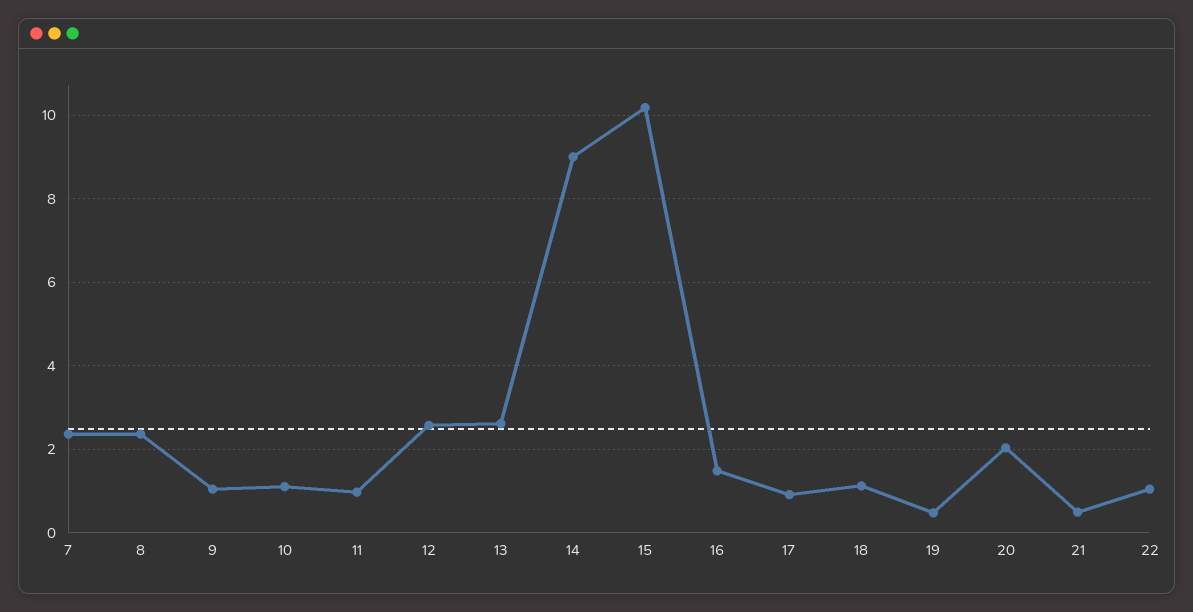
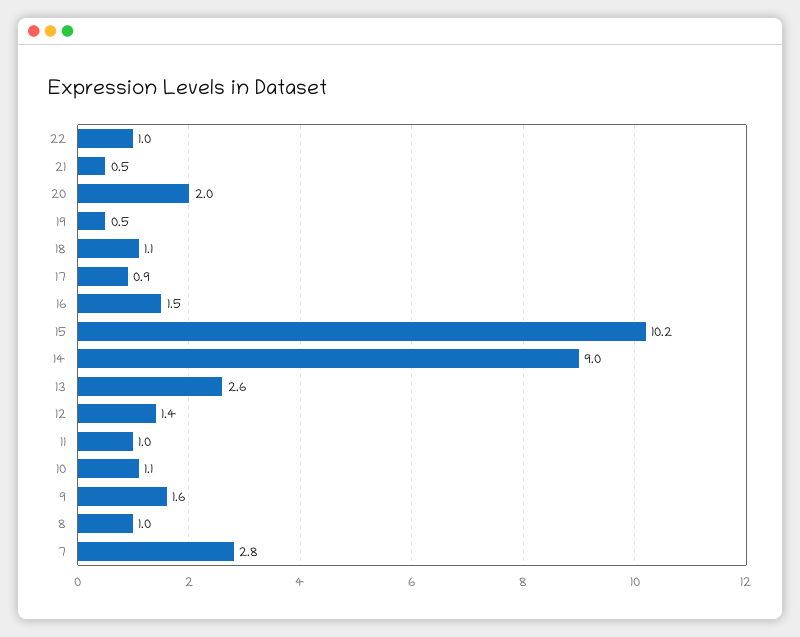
7: 2.4 -> 2.8
8: 2.4 -> 1
9: 1 -> 1.6
12: 2.6 -> 1.4

